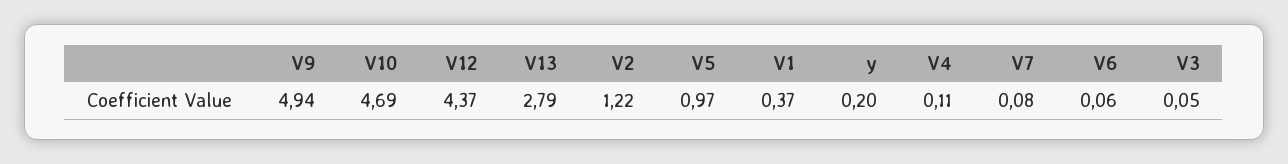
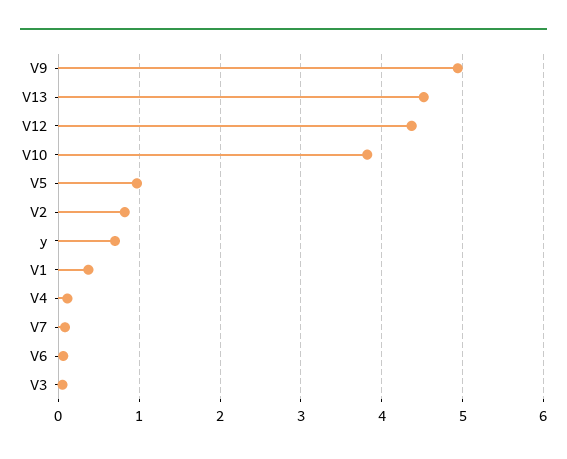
V10: 4.69 -> 3.8
V13: 2.79 -> 4.5
V2: 1.22 -> 0.8
y: 0.2 -> 0.7

